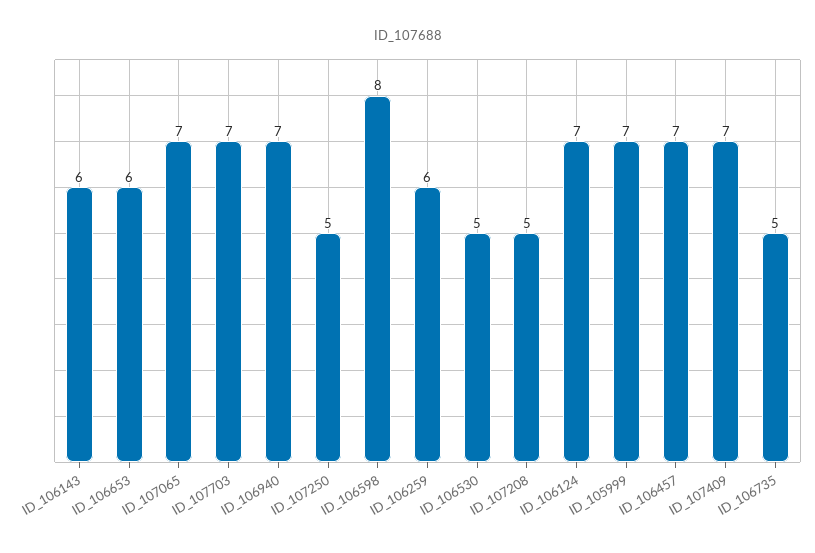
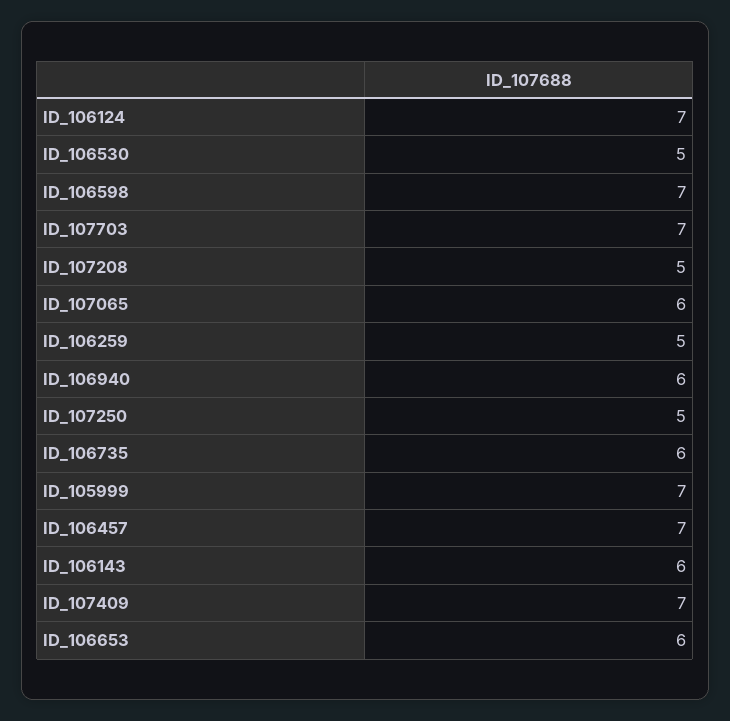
ID_107065: 7 -> 6
ID_106940: 7 -> 6
ID_106598: 8 -> 7
ID_106259: 6 -> 5
ID_106735: 5 -> 6

